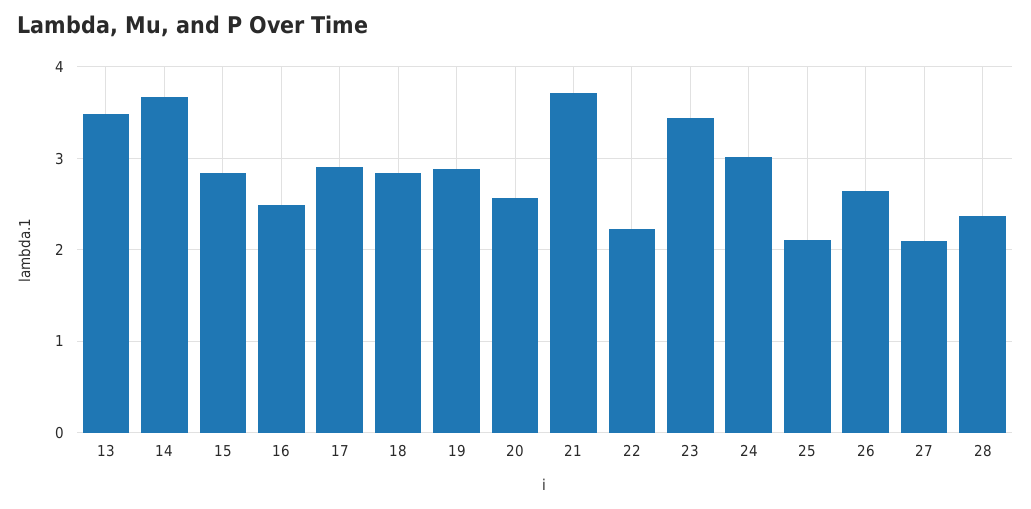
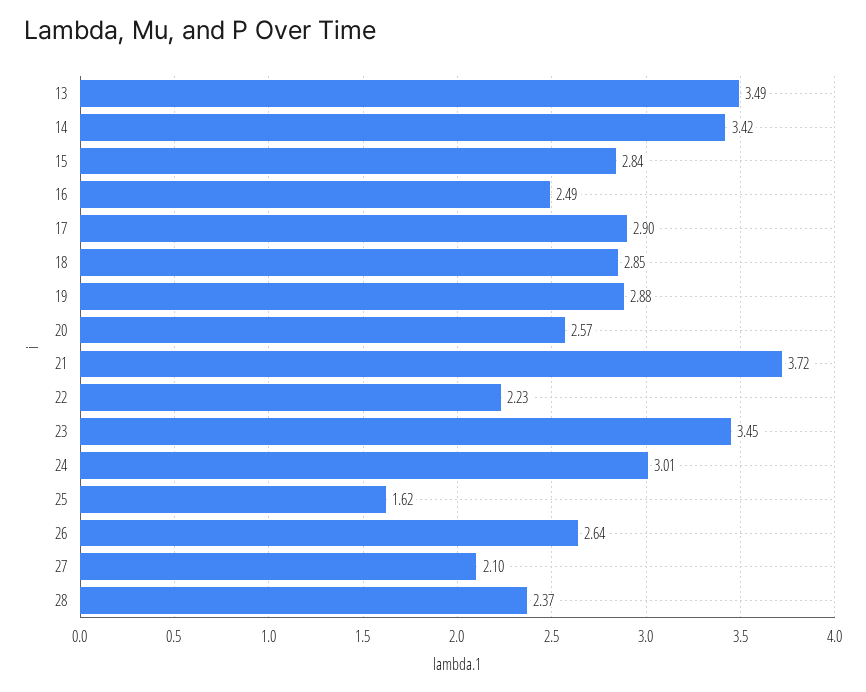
14: 3.7 -> 3.42
25: 2.1 -> 1.62

